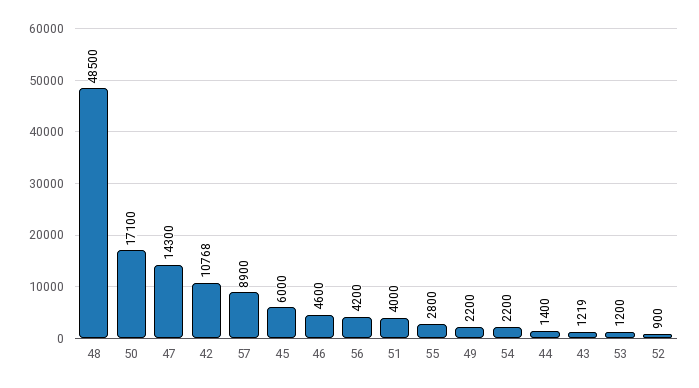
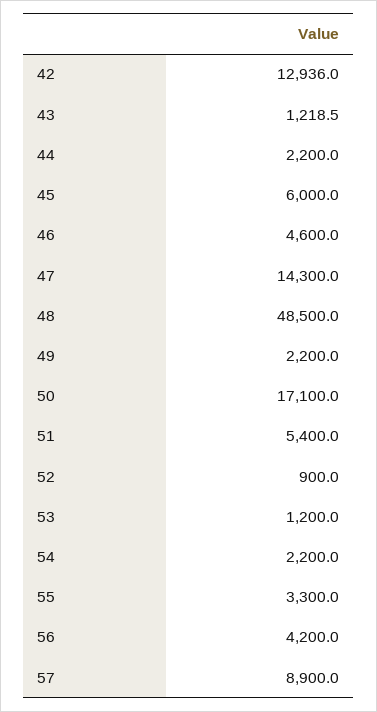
42: 10768 -> 12936
51: 4000 -> 5400
55: 2800 -> 3300
44: 1400 -> 2200

